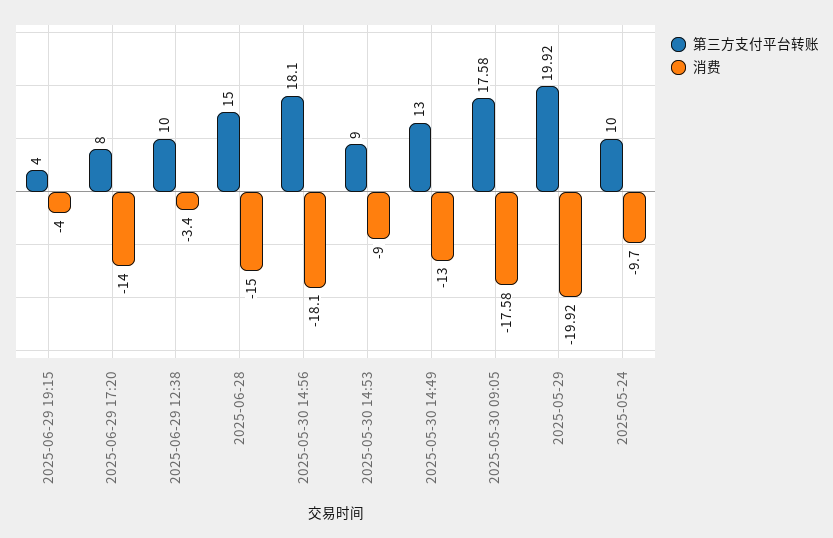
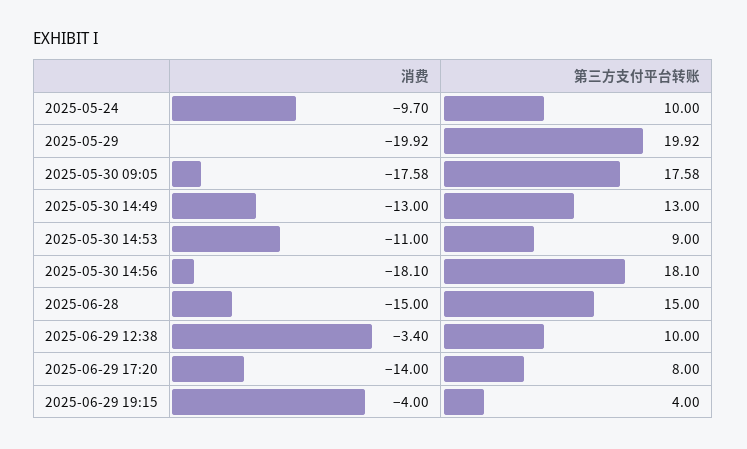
消费, 2025-05-30 14:53: -9 -> -11

